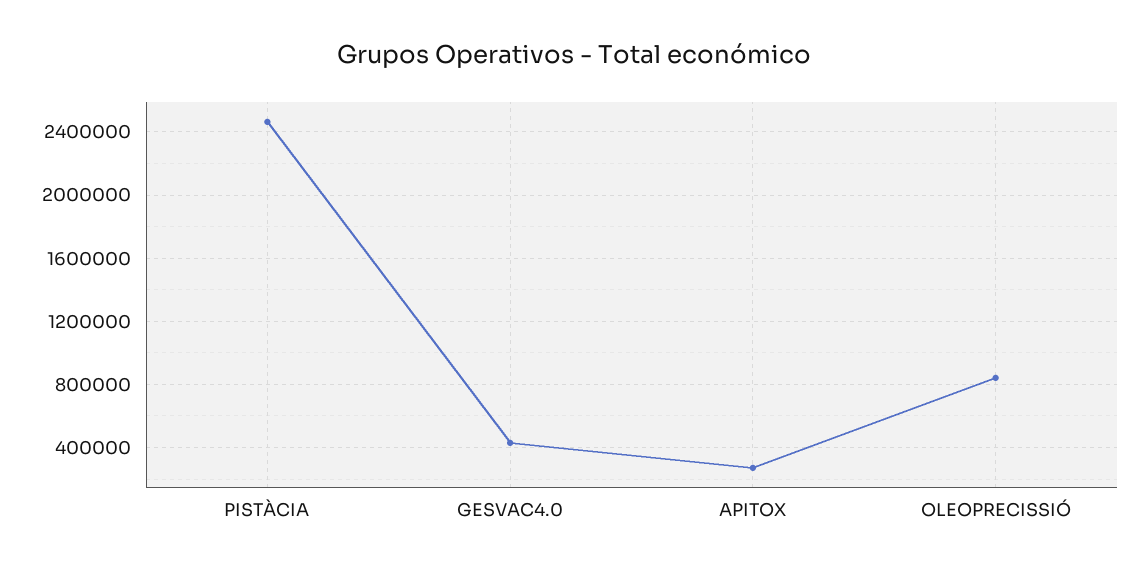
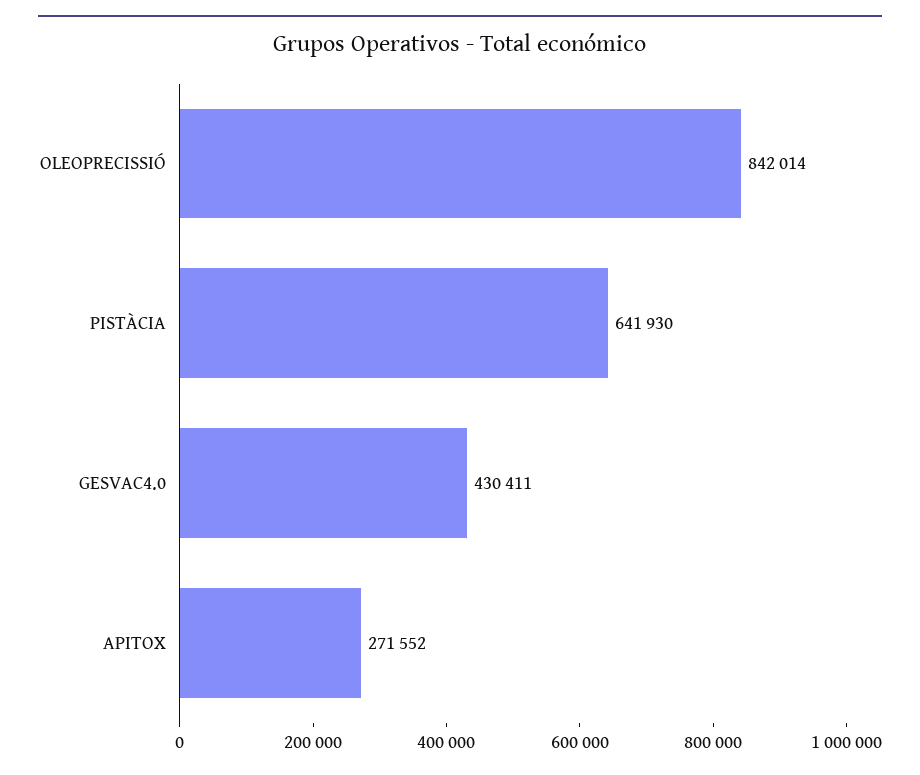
PISTÀCIA: 2450000 -> 641930

